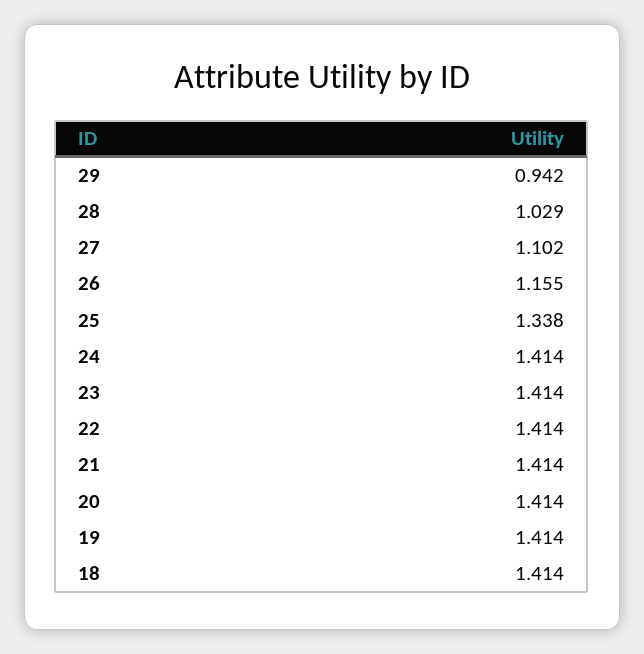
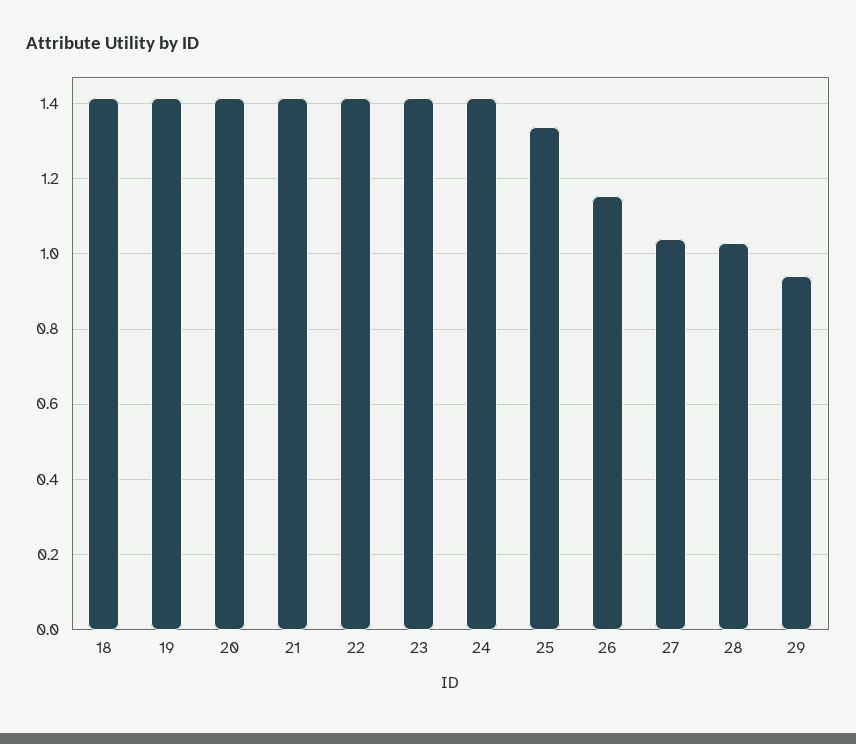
27: 1.102 -> 1.04

